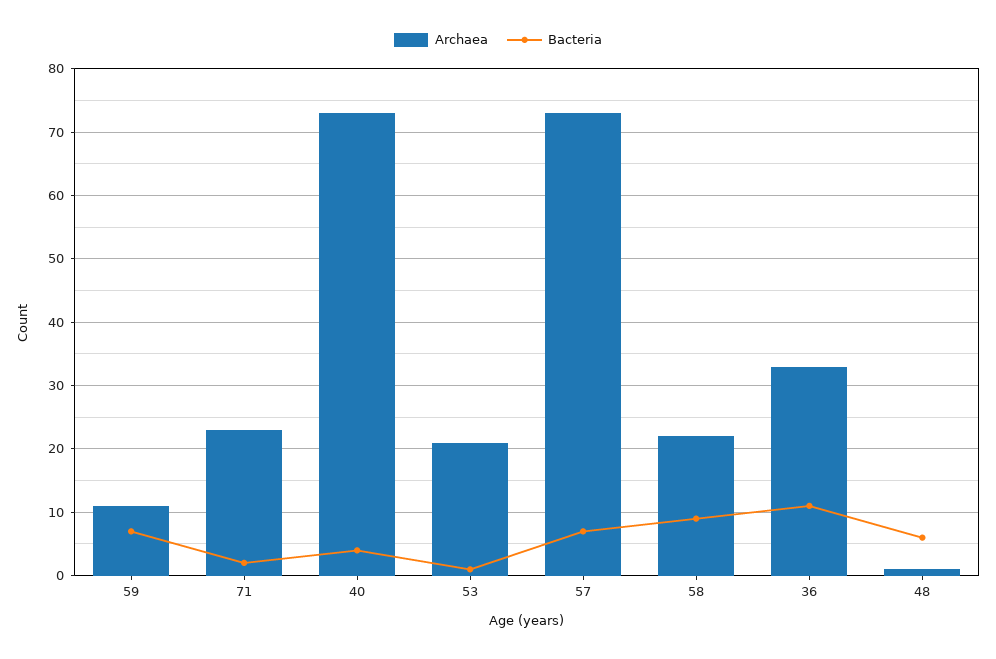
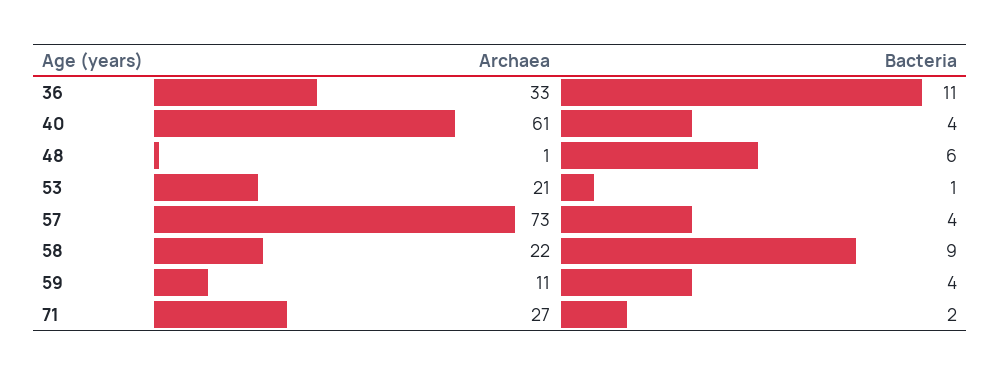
Bacteria, 59: 7 -> 4
Archaea, 71: 23 -> 27
Archaea, 40: 73 -> 61
Bacteria, 57: 7 -> 4

